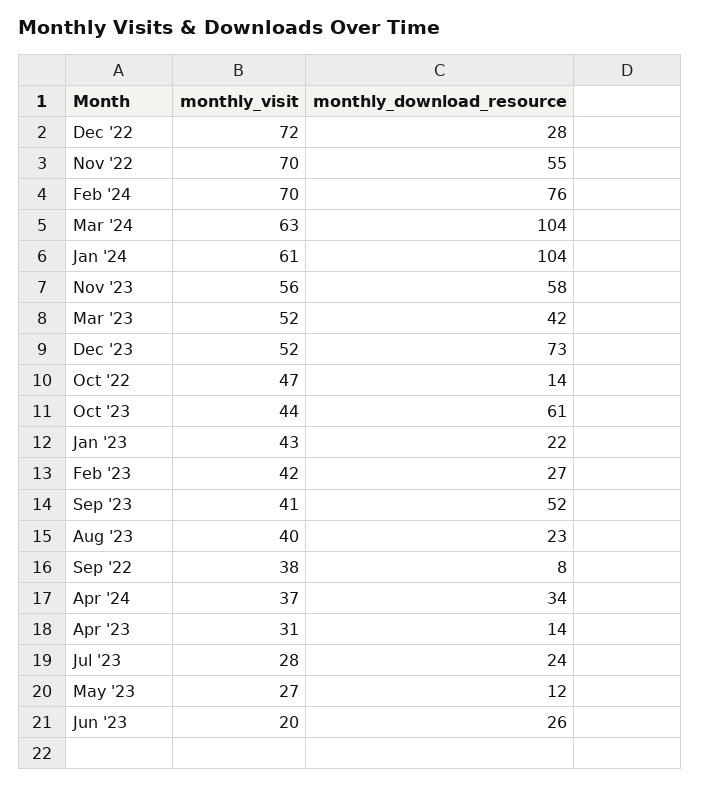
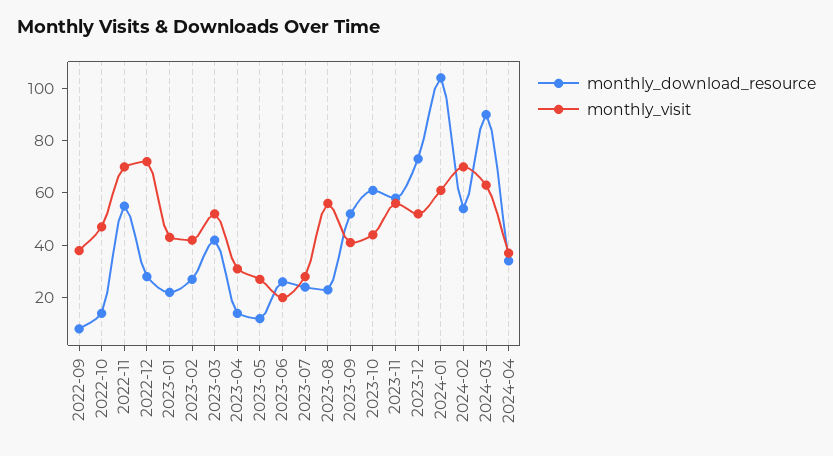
monthly_download_resource, Feb '24: 76 -> 55
monthly_download_resource, Mar '24: 104 -> 90
monthly_visit, Aug '23: 40 -> 55

